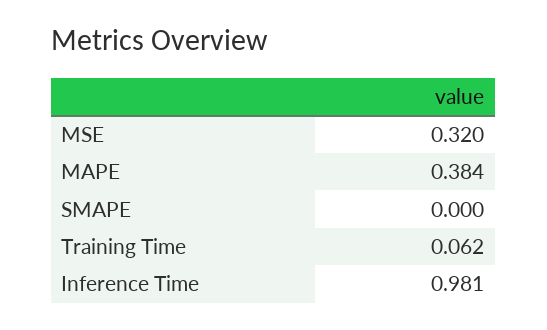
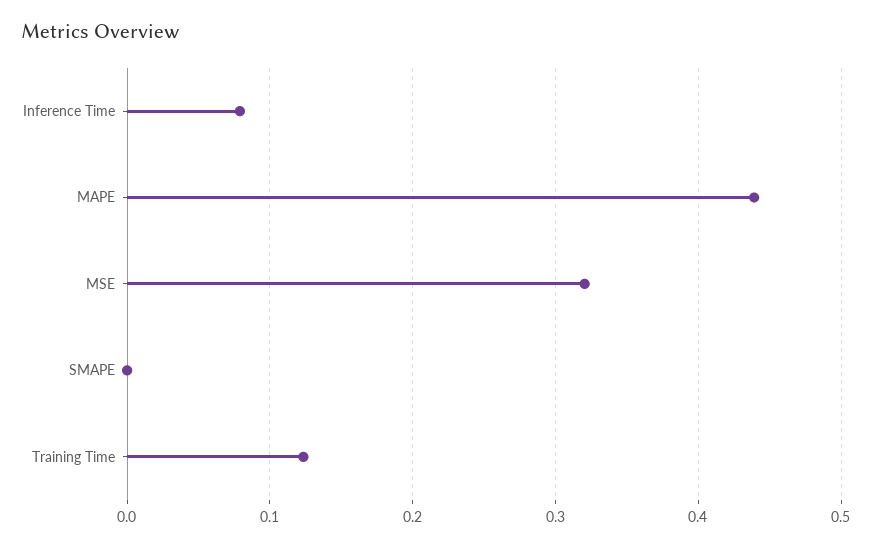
MAPE: 0.384 -> 0.44
Training Time: 0.062 -> 0.12
Inference Time: 0.981 -> 0.08

